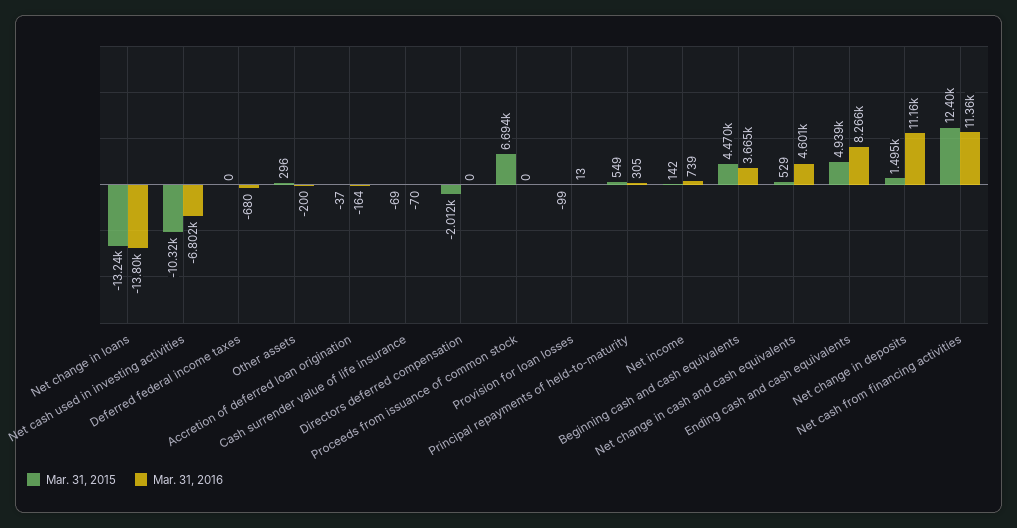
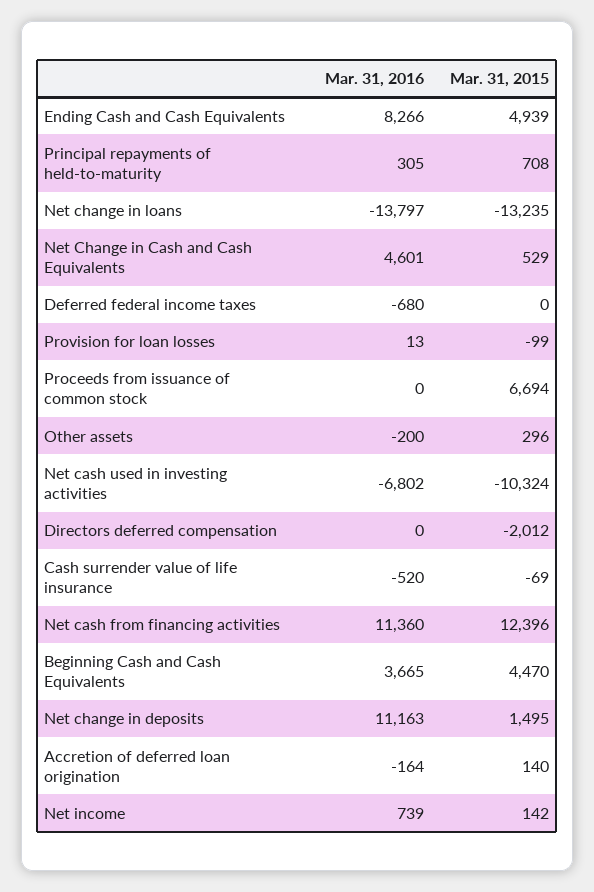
Mar. 31, 2015, Accretion of deferred loan origination: -37 -> 140
Mar. 31, 2016, Cash surrender value of life insurance: -70 -> -520
Mar. 31, 2015, Principal repayments of held-to-maturity: 549 -> 708

